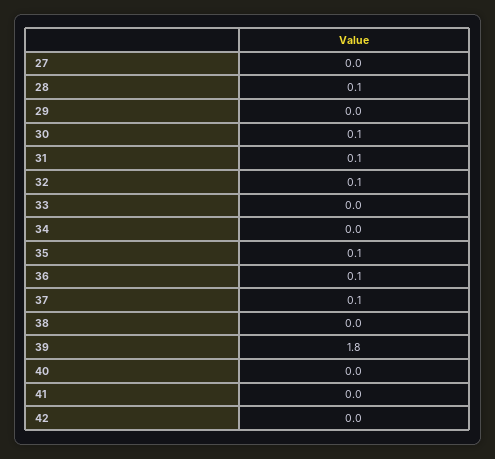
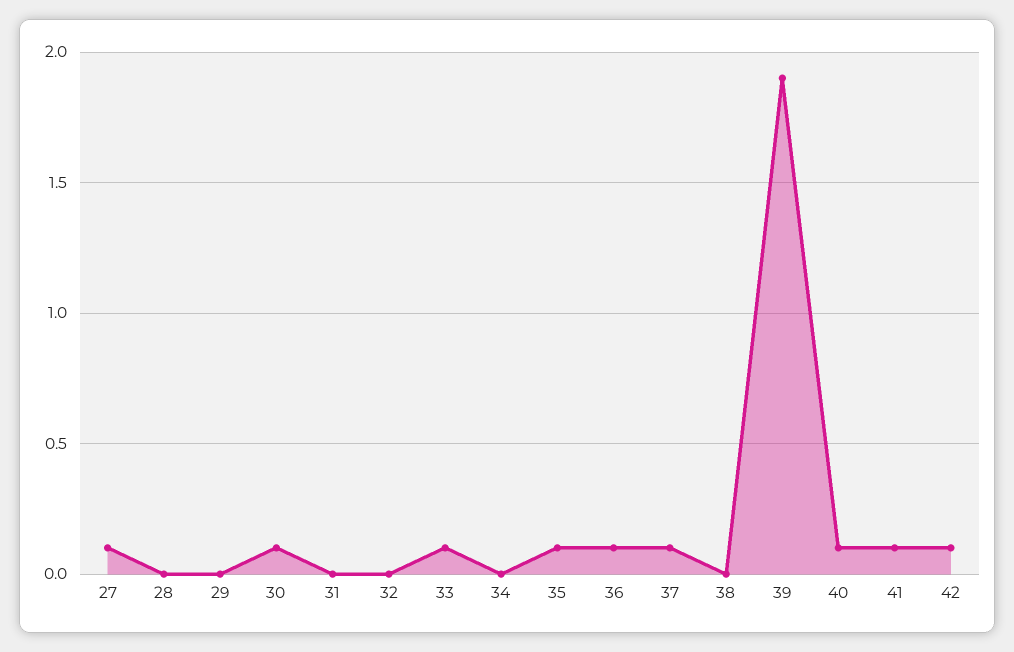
27: 0 -> 0.1
28: 0.1 -> 0
31: 0.1 -> 0
32: 0.1 -> 0
33: 0 -> 0.1
39: 1.8 -> 1.9
40: 0 -> 0.1
41: 0 -> 0.1
42: 0 -> 0.1

